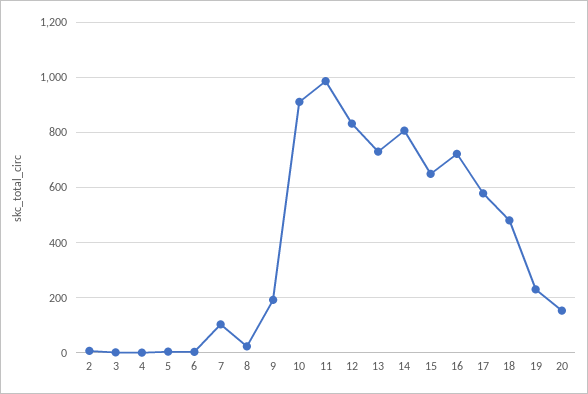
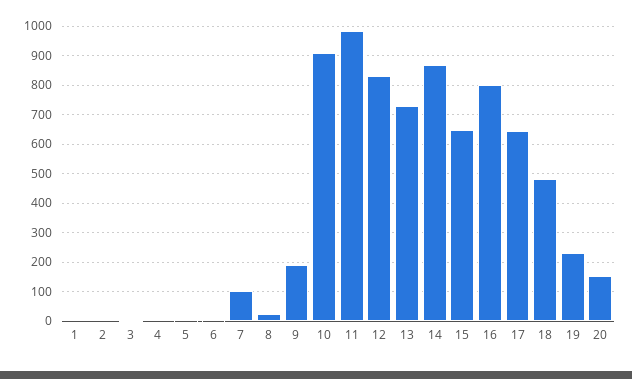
14: 800 -> 875
16: 725 -> 800
17: 575 -> 650
1: none -> 0

